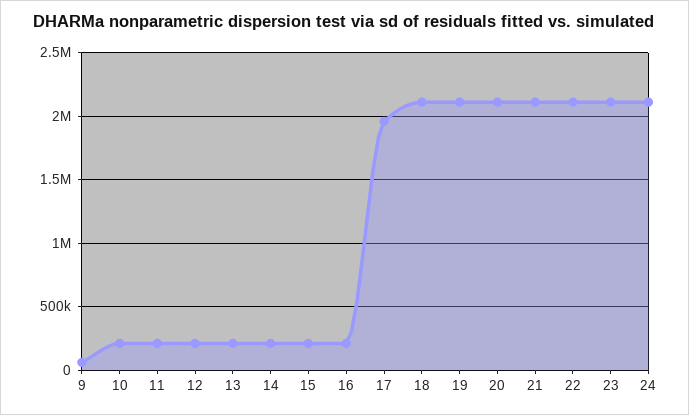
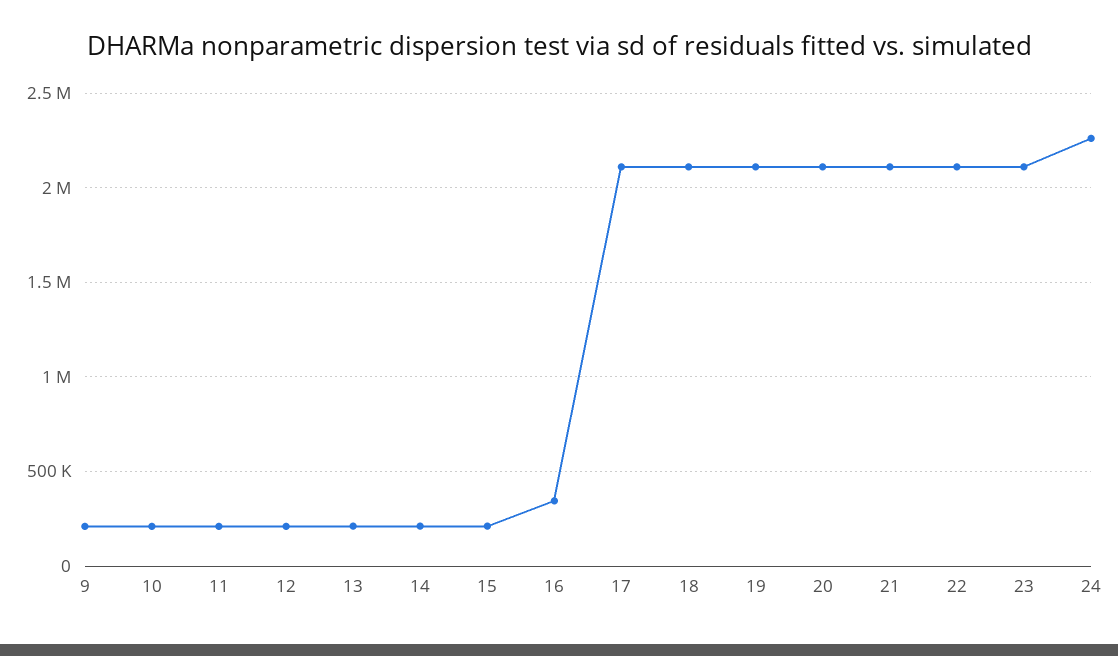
9: 50000 -> 200000
16: 200000 -> 350000
17: 1950000 -> 2100000
24: 2100000 -> 2250000

